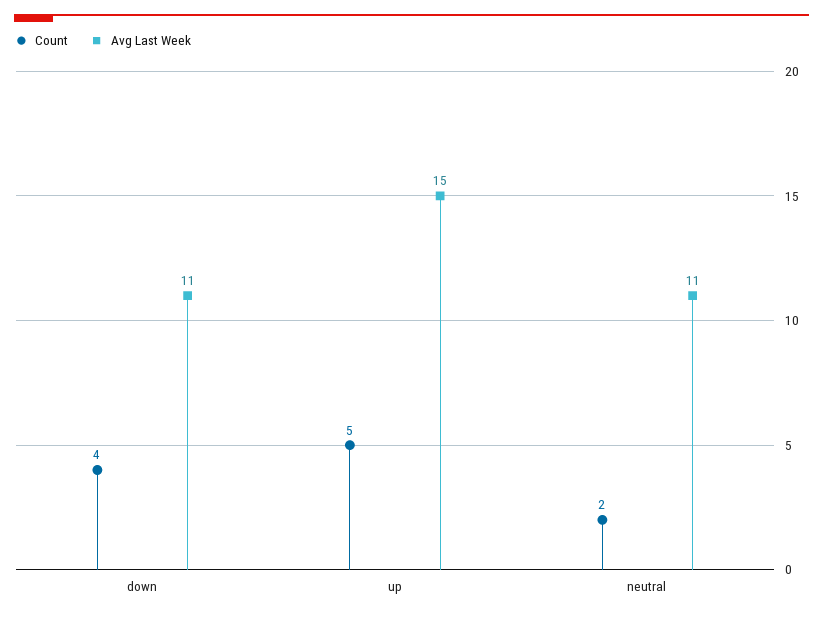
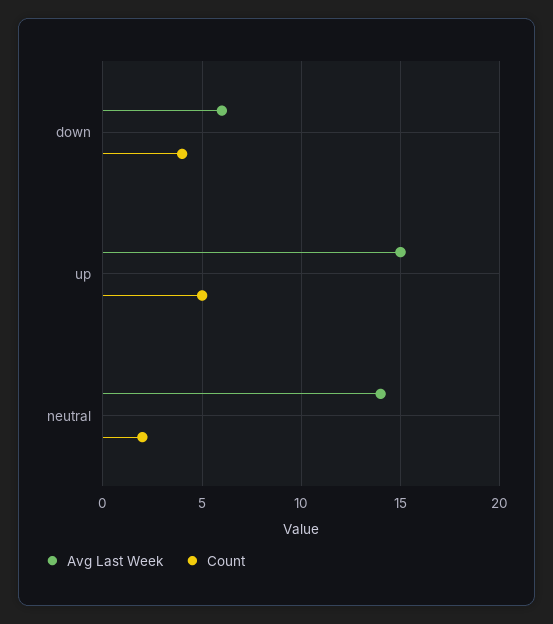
Avg Last Week, down: 11 -> 6
Avg Last Week, neutral: 11 -> 14

